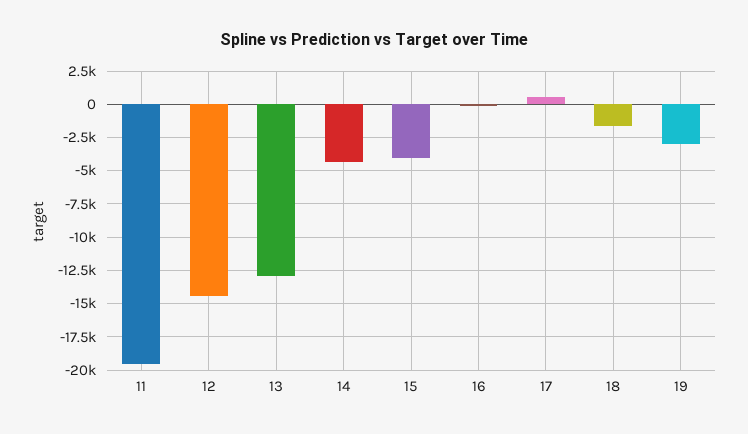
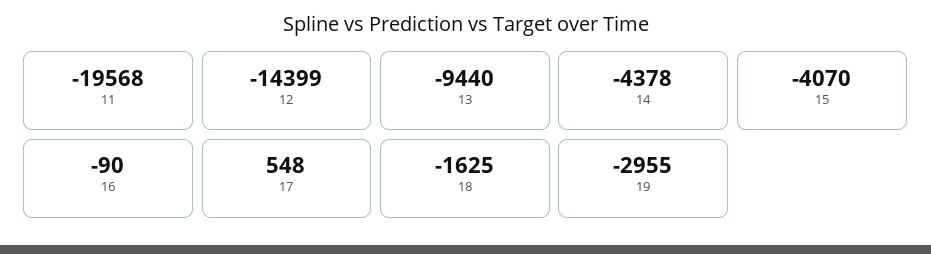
13: -13000 -> -9440

